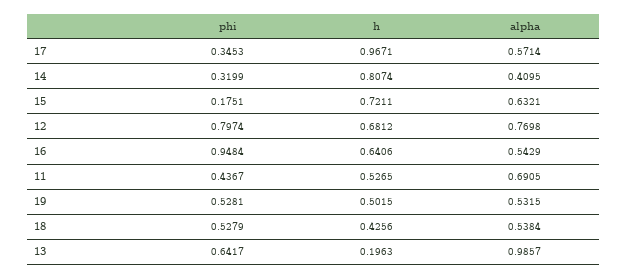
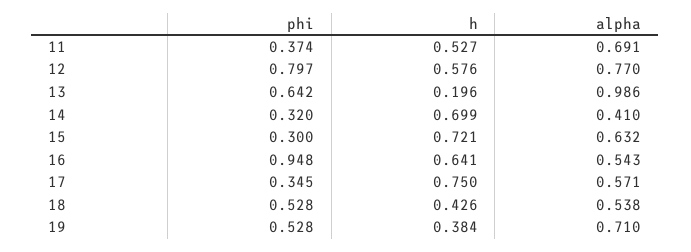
h, 17: 0.9671 -> 0.75
h, 14: 0.8074 -> 0.699
phi, 15: 0.1751 -> 0.3
h, 12: 0.6812 -> 0.576
phi, 11: 0.4367 -> 0.374
h, 19: 0.5015 -> 0.384
alpha, 19: 0.5315 -> 0.71

